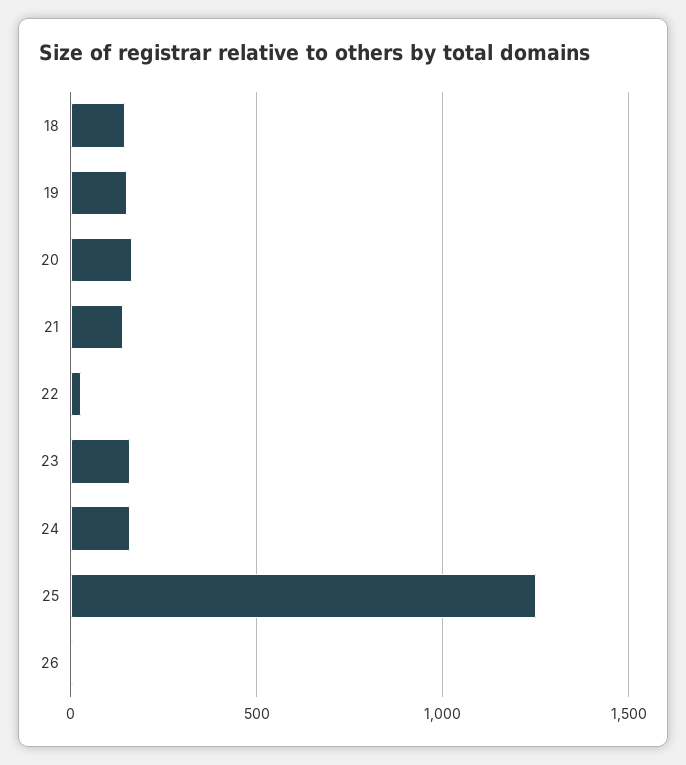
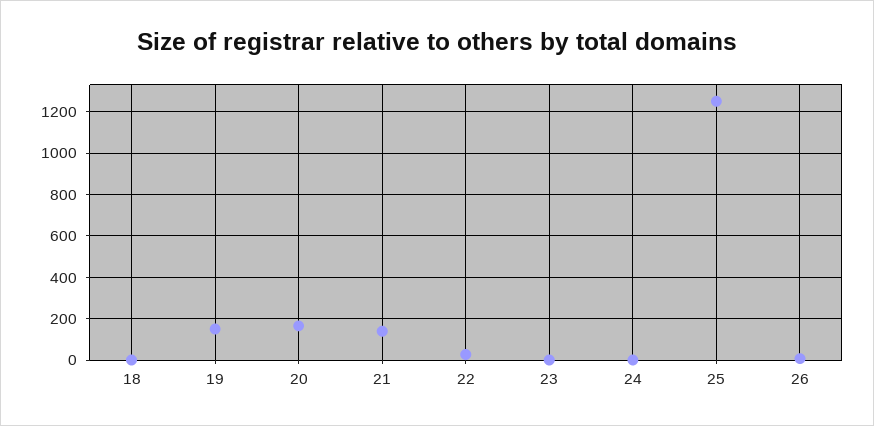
18: 150 -> 0
23: 150 -> 0
24: 150 -> 0

